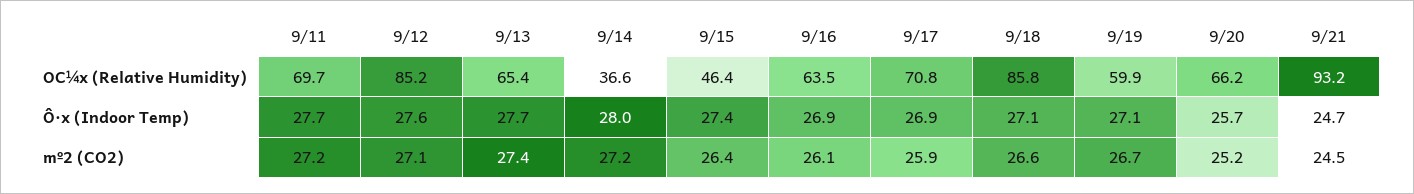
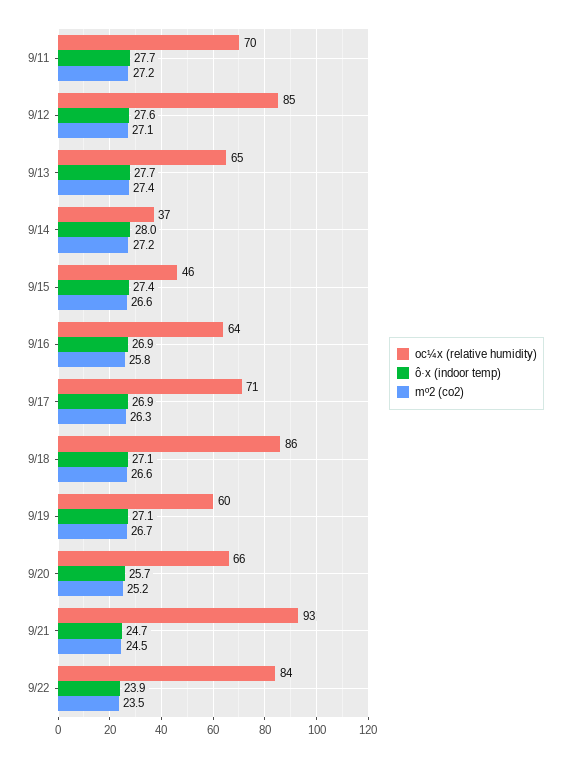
mº2 (CO2), 9/15: 26.4 -> 26.6
mº2 (CO2), 9/16: 26.1 -> 25.8
mº2 (CO2), 9/17: 25.9 -> 26.3
OC¼x (Relative Humidity), 9/22: none -> 84
Ô·x (Indoor Temp), 9/22: none -> 23.9
mº2 (CO2), 9/22: none -> 23.5

